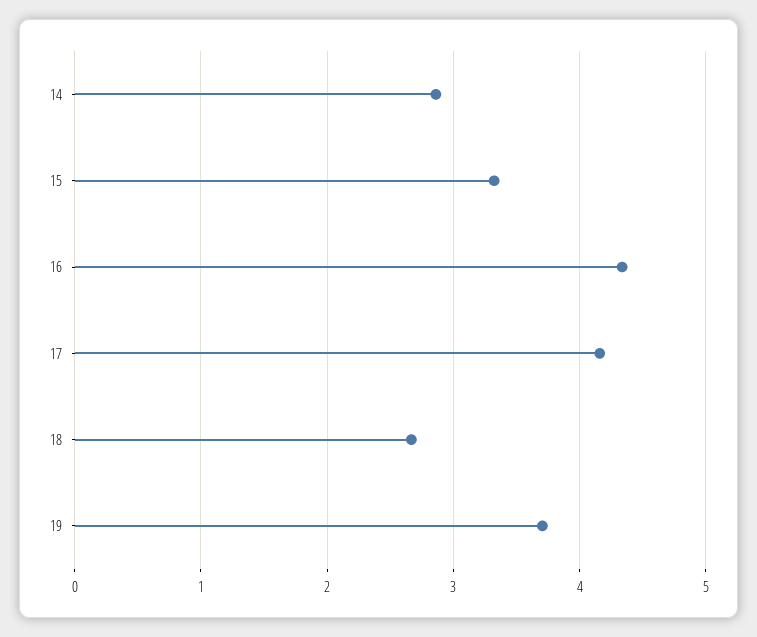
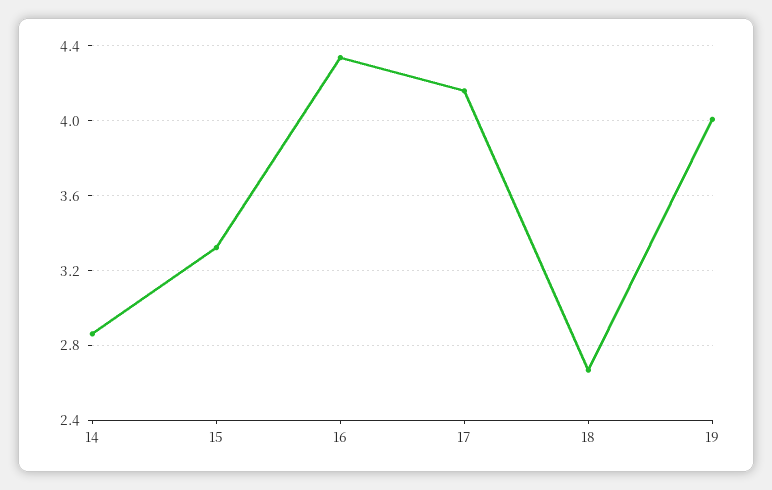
19: 3.7 -> 4

